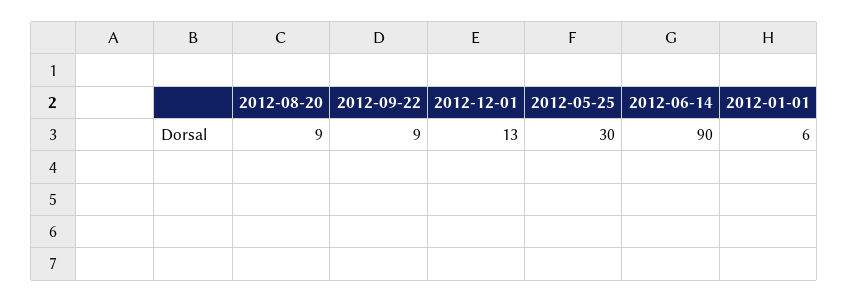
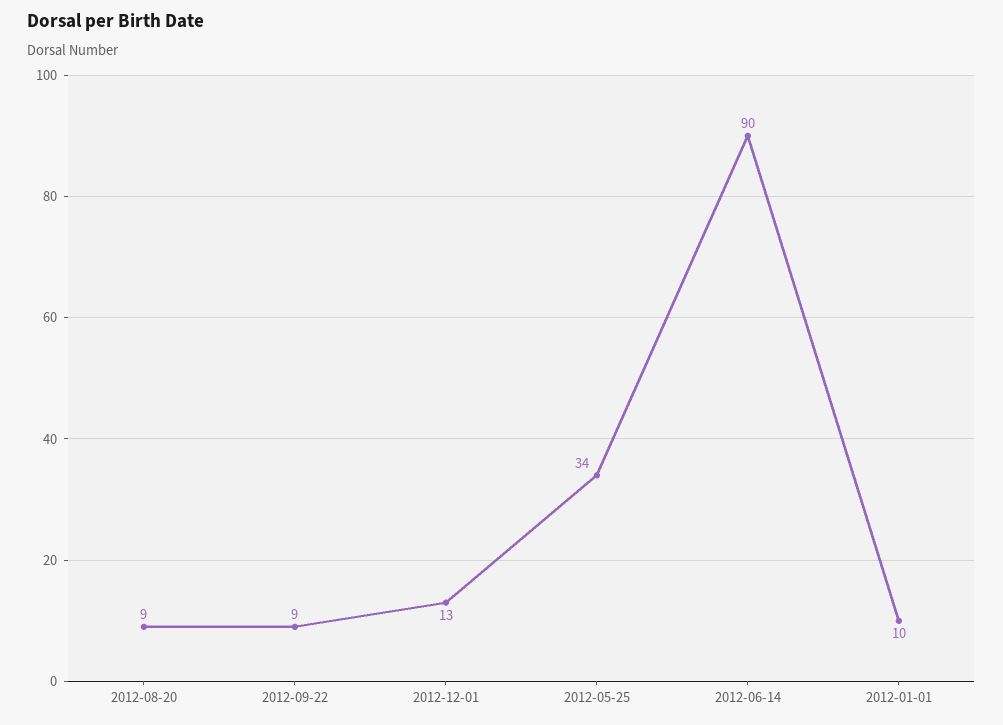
2012-05-25: 30 -> 34
2012-01-01: 6 -> 10

